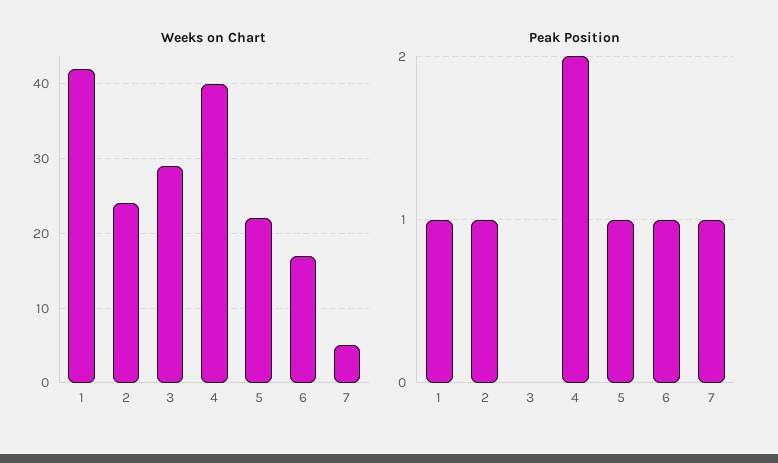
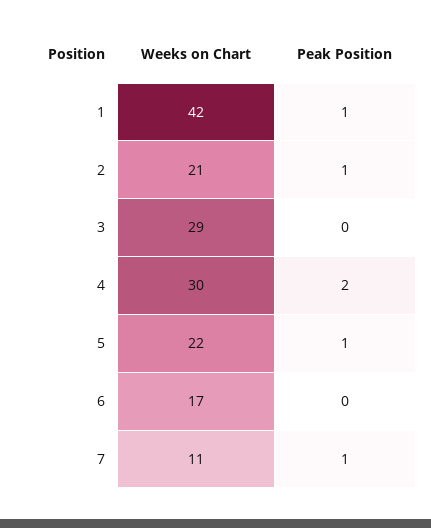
Weeks on Chart, 2: 24 -> 21
Weeks on Chart, 4: 40 -> 30
Weeks on Chart, 7: 5 -> 11
Peak Position, 6: 1 -> 0

